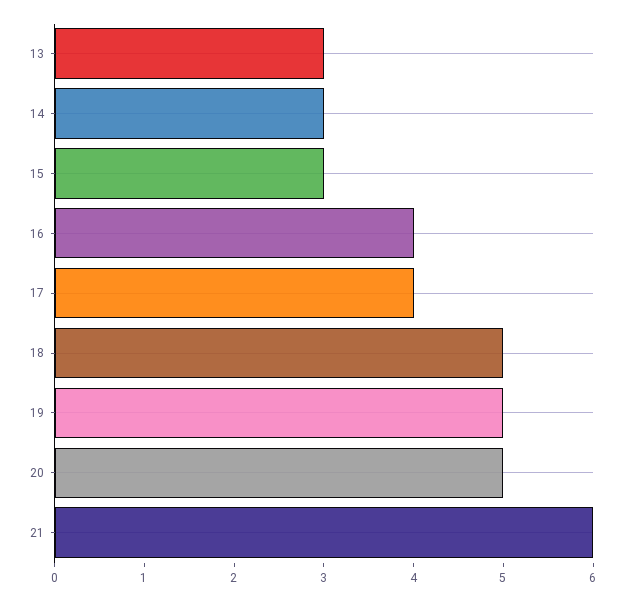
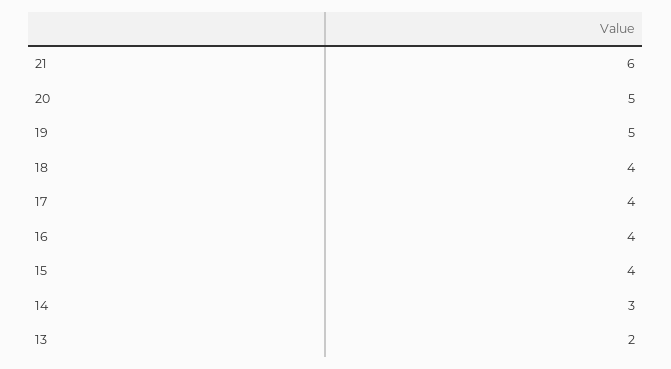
13: 3 -> 2
15: 3 -> 4
18: 5 -> 4

